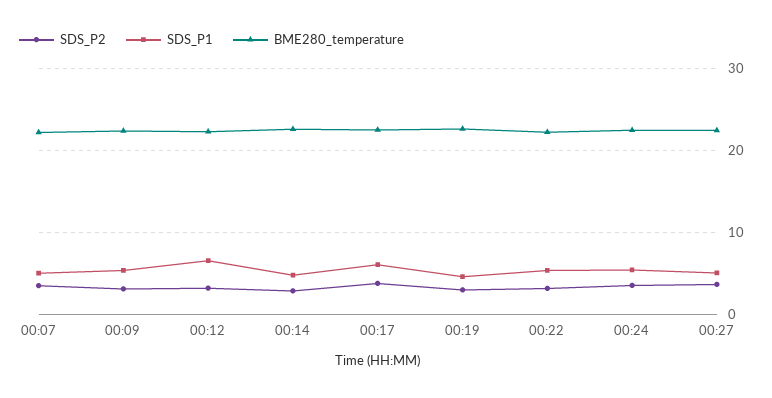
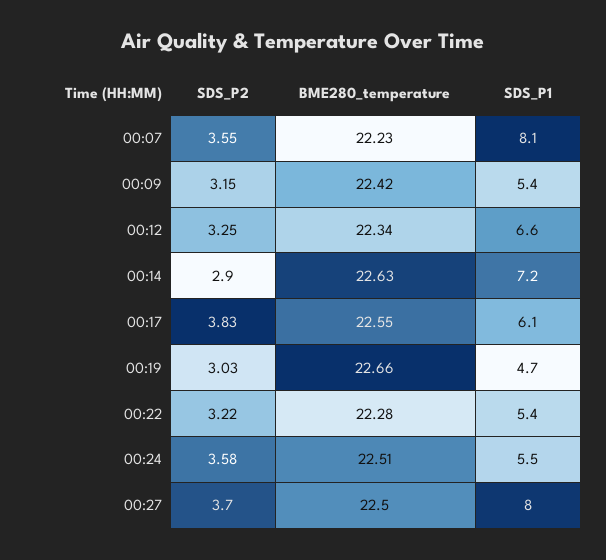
SDS_P1, 00:07: 5 -> 8.1
SDS_P1, 00:14: 5 -> 7.2
SDS_P1, 00:27: 5 -> 8

